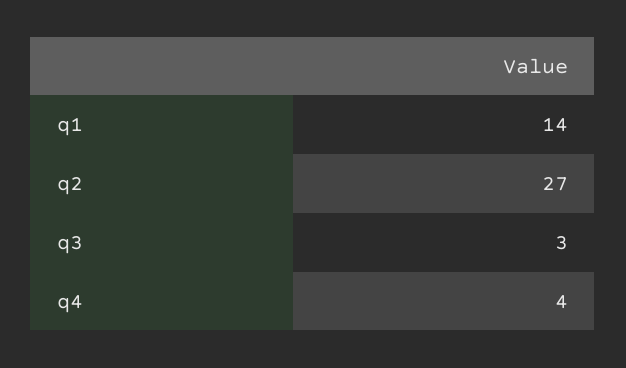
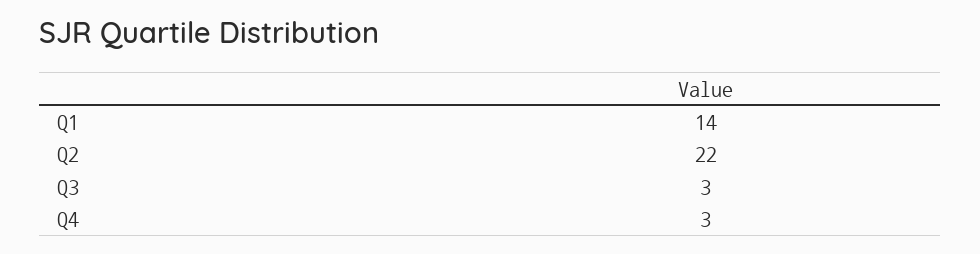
q2: 27 -> 22
q4: 4 -> 3

